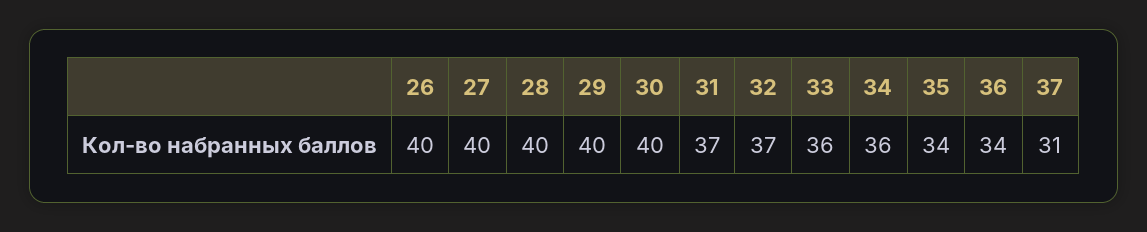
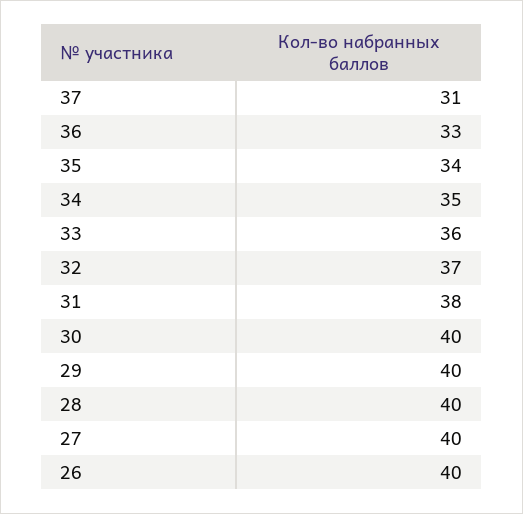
31: 37 -> 38
34: 36 -> 35
36: 34 -> 33

